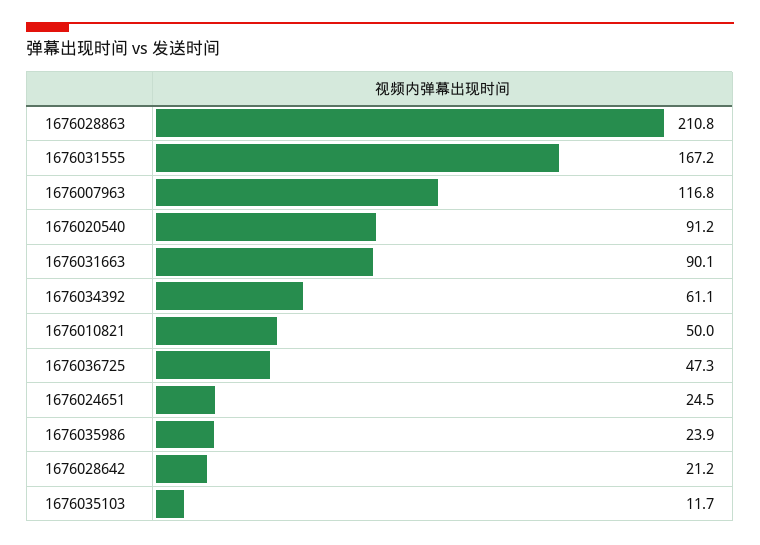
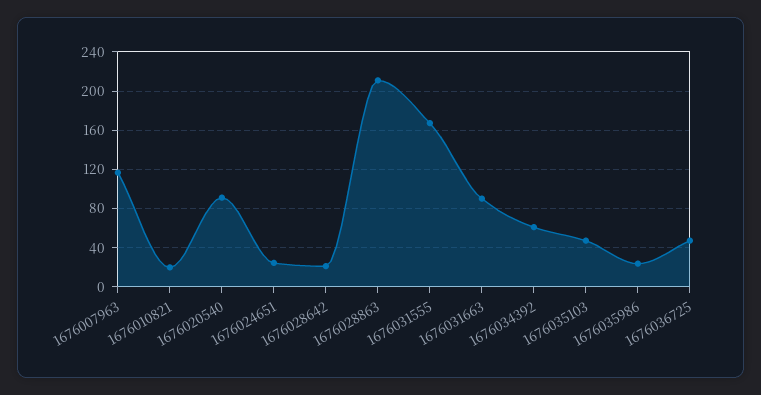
1676010821: 50 -> 20
1676035103: 11.7 -> 50

